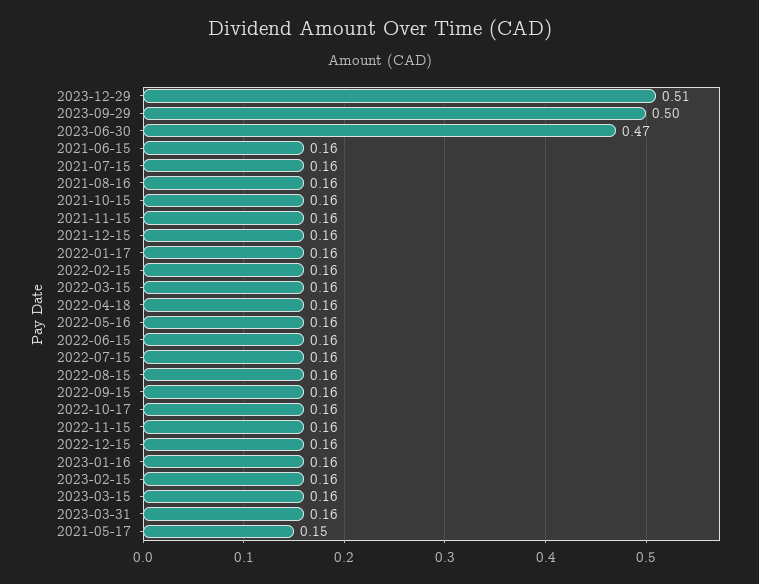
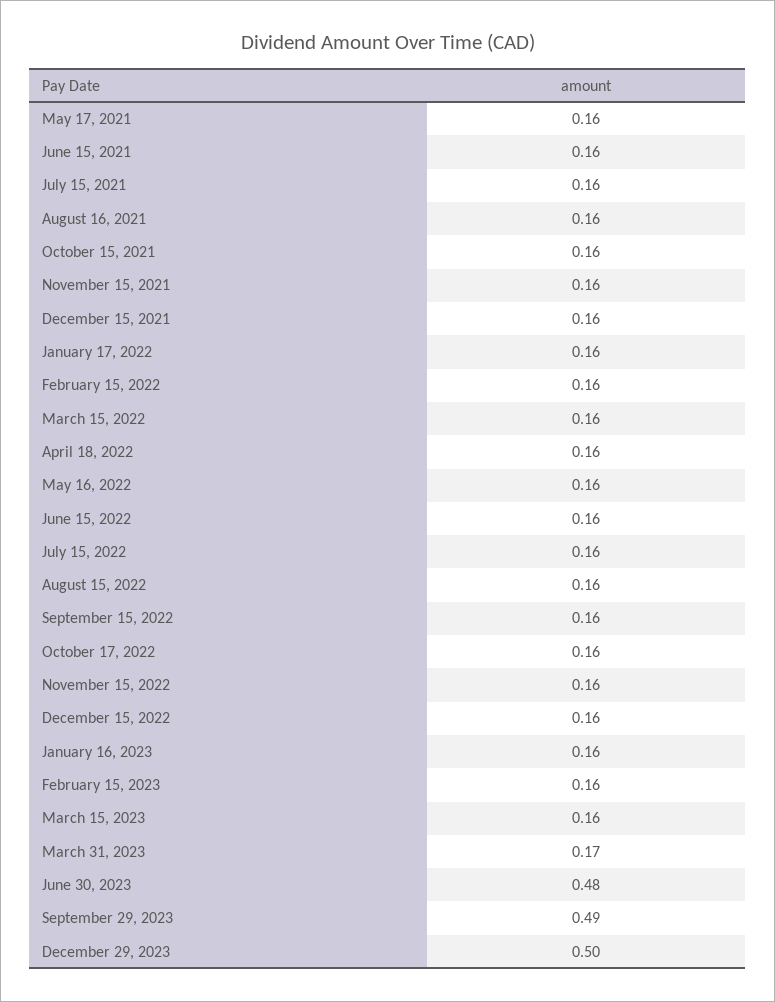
2023-12-29: 0.51 -> 0.5
2023-09-29: 0.5 -> 0.49
2023-06-30: 0.47 -> 0.48
2023-03-31: 0.16 -> 0.17
2021-05-17: 0.15 -> 0.16

